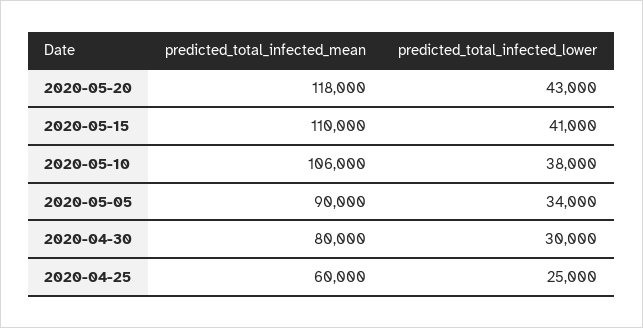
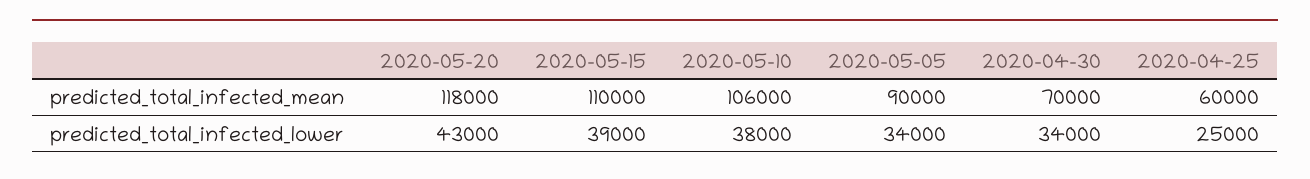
predicted_total_infected_lower, 2020-05-15: 41000 -> 39000
predicted_total_infected_mean, 2020-04-30: 80000 -> 70000
predicted_total_infected_lower, 2020-04-30: 30000 -> 34000

